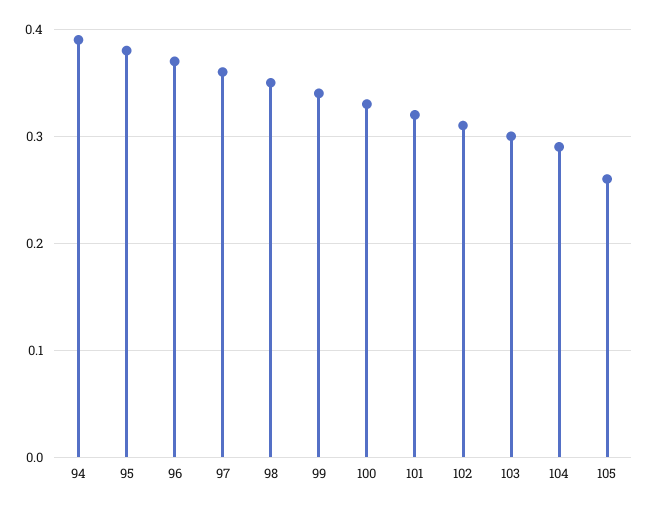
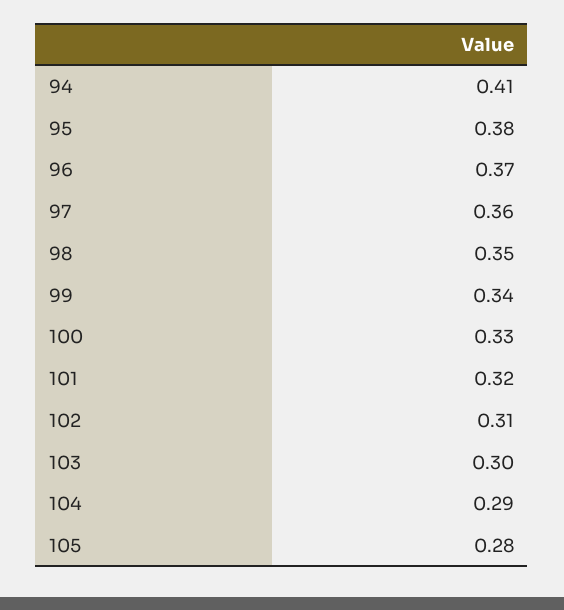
94: 0.39 -> 0.41
105: 0.26 -> 0.28

